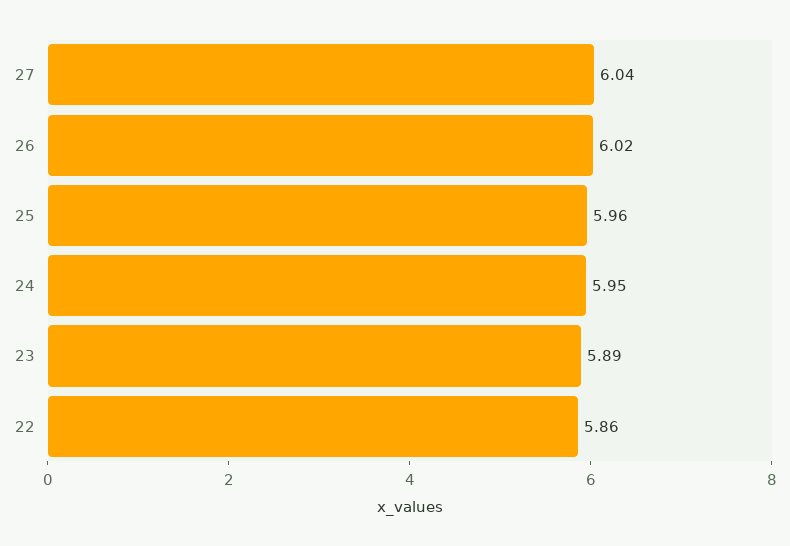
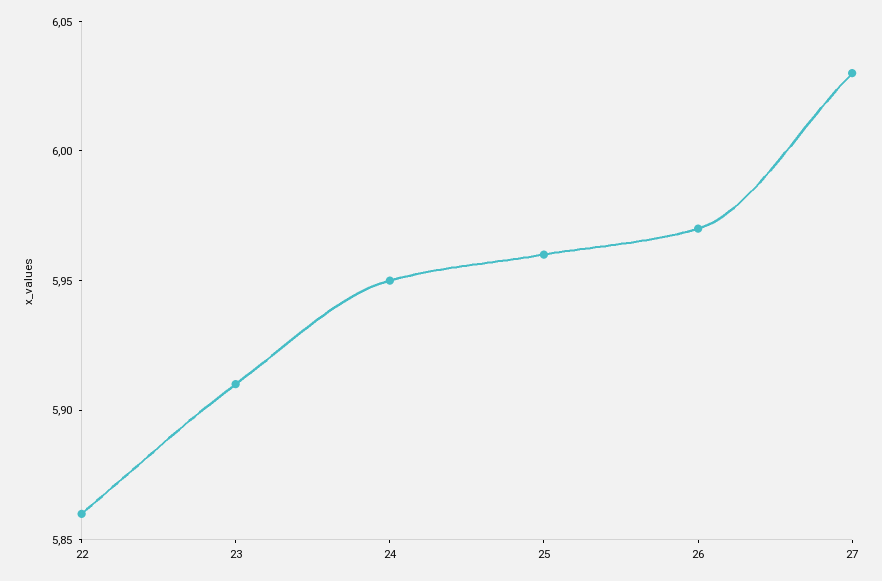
27: 6.04 -> 6.03
26: 6.02 -> 5.97
23: 5.89 -> 5.91

